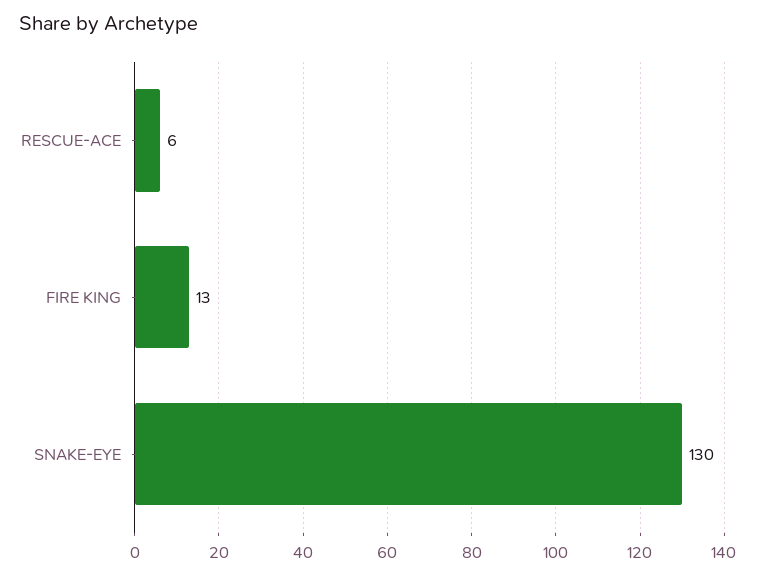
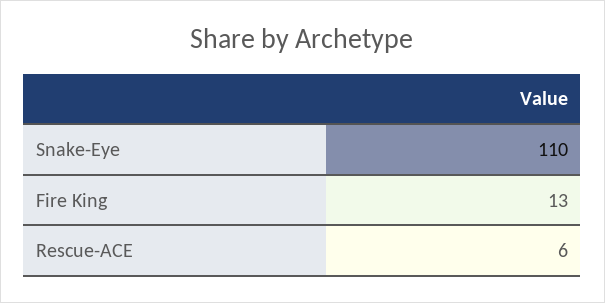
SNAKE-EYE: 130 -> 110

